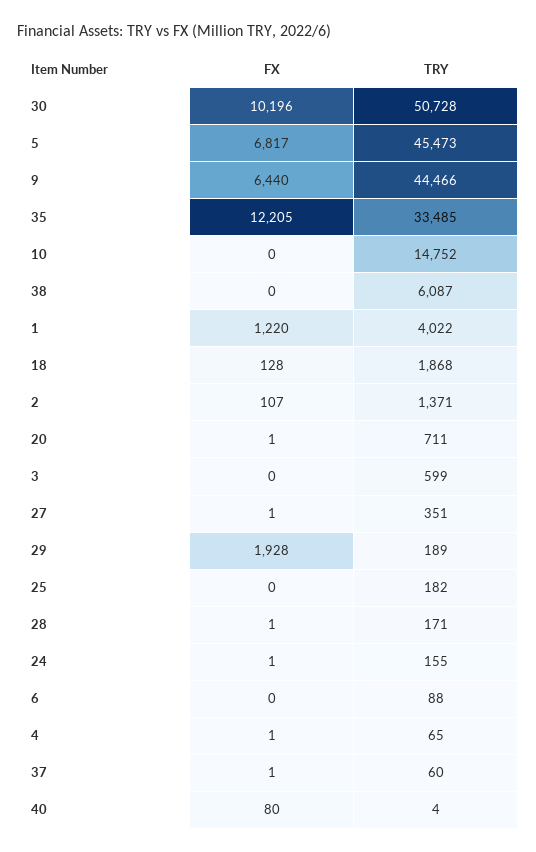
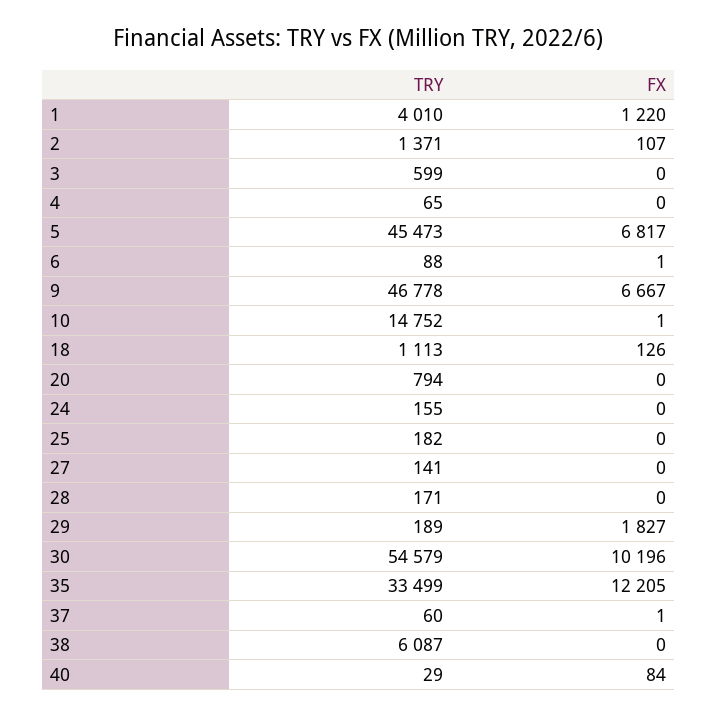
TRY, 30: 50728 -> 54579
FX, 9: 6440 -> 6667
TRY, 9: 44466 -> 46778
TRY, 35: 33485 -> 33499
FX, 10: 0 -> 1
TRY, 1: 4022 -> 4010
FX, 18: 128 -> 126
TRY, 18: 1868 -> 1113
FX, 20: 1 -> 0
TRY, 20: 711 -> 794
FX, 27: 1 -> 0
TRY, 27: 351 -> 141
FX, 29: 1928 -> 1827
FX, 28: 1 -> 0
FX, 24: 1 -> 0
FX, 6: 0 -> 1
FX, 4: 1 -> 0
FX, 40: 80 -> 84
TRY, 40: 4 -> 29

